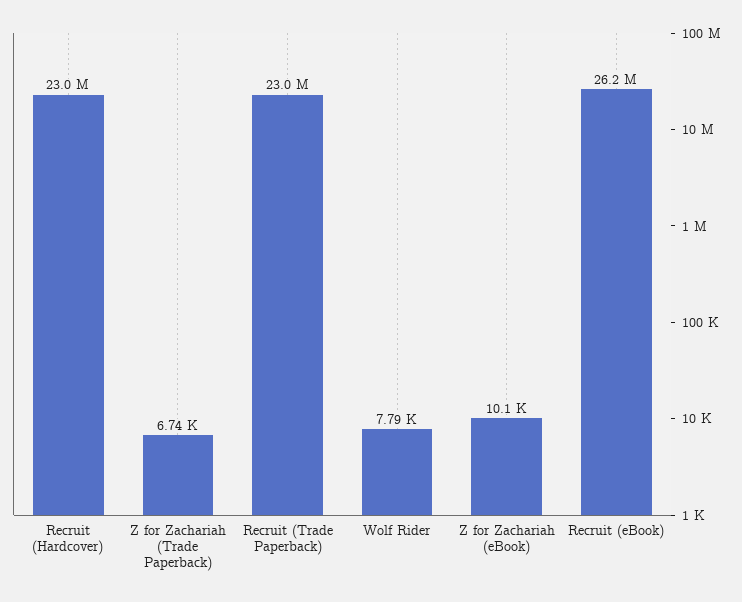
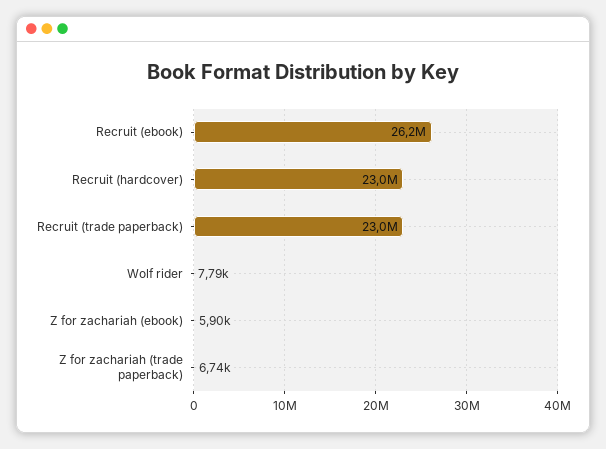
Z for Zachariah (eBook): 10100 -> 5900

